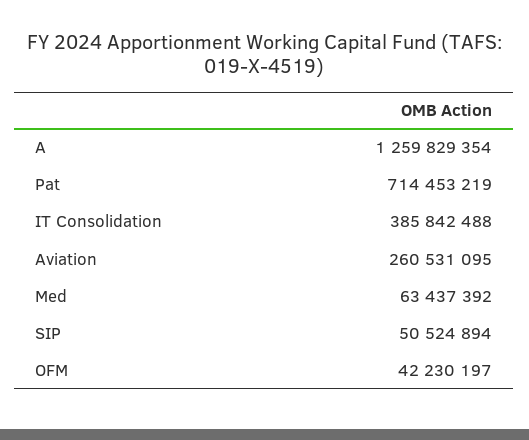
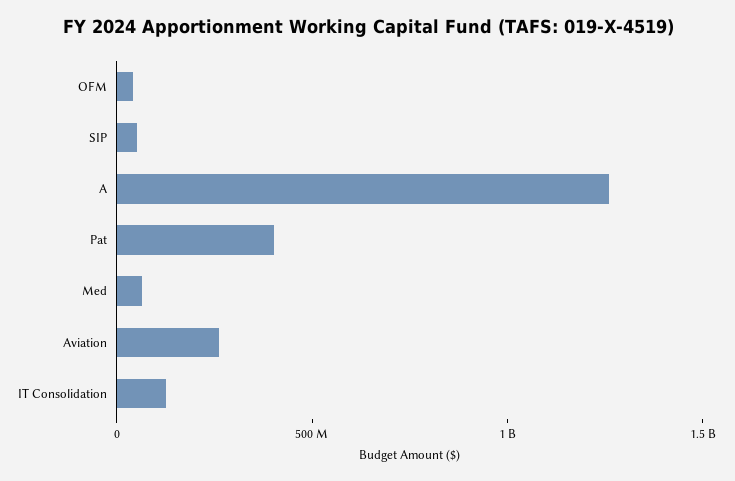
Pat: 714453219 -> 400000000
IT Consolidation: 385842488 -> 100000000

